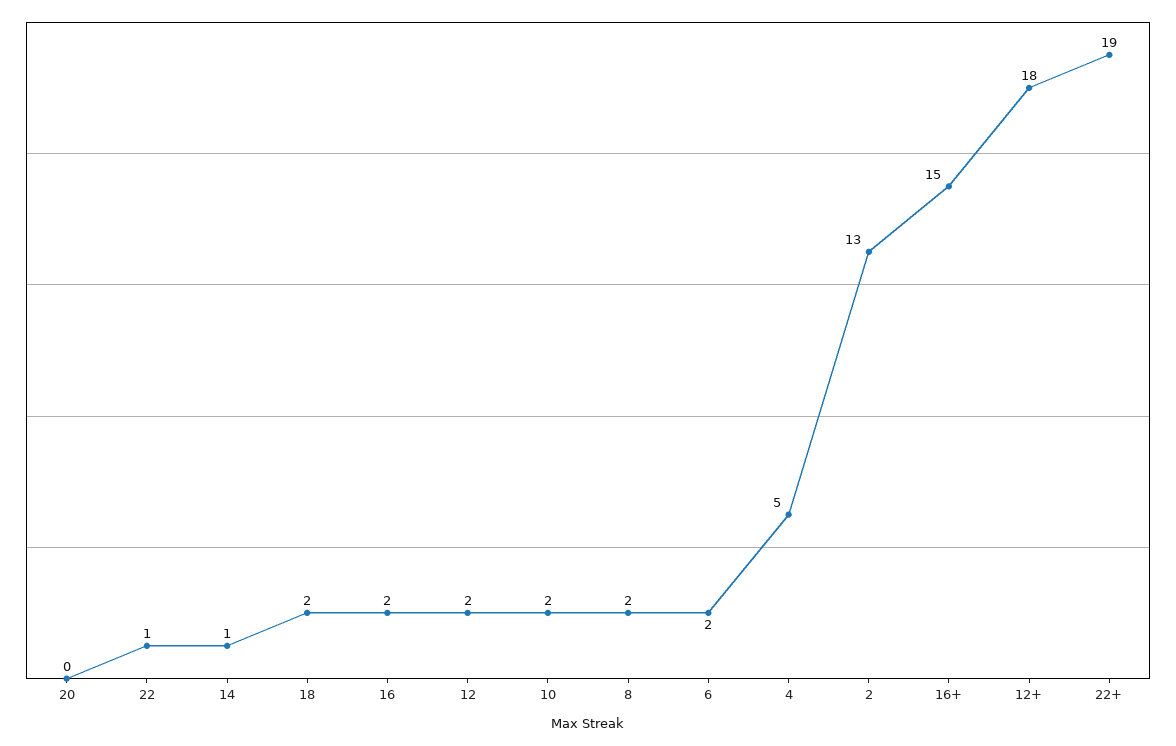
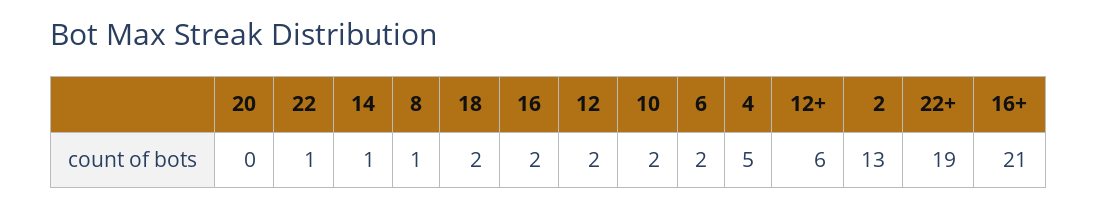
8: 2 -> 1
16+: 15 -> 21
12+: 18 -> 6

